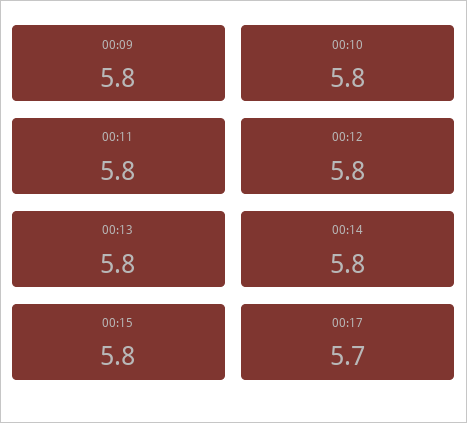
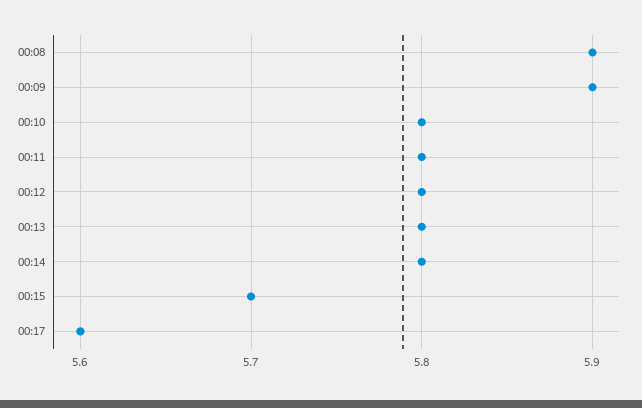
00:09: 5.8 -> 5.9
00:15: 5.8 -> 5.7
00:17: 5.7 -> 5.6
00:08: none -> 5.9

